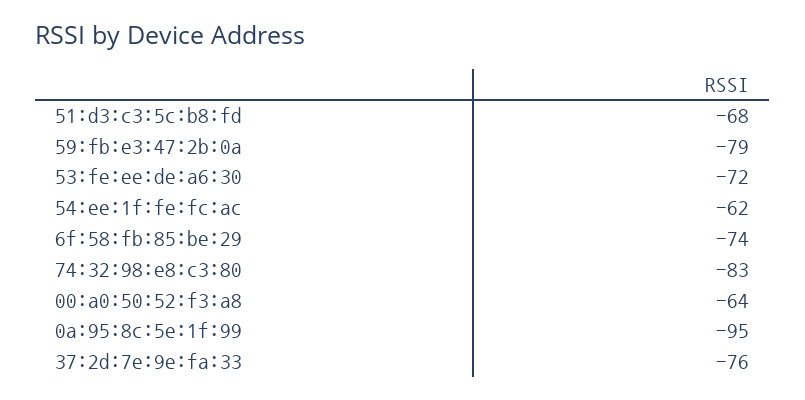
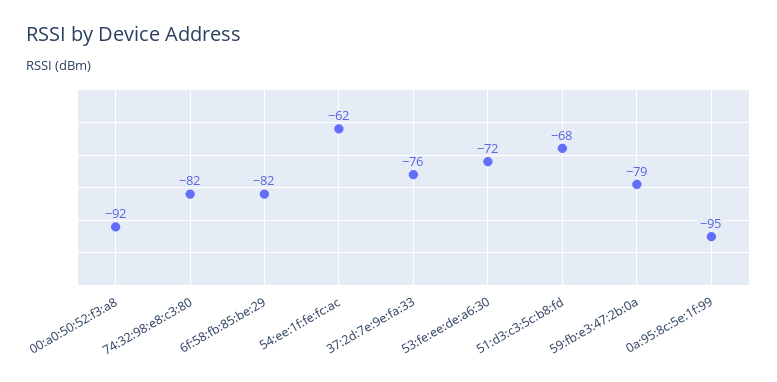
6f:58:fb:85:be:29: -74 -> -82
74:32:98:e8:c3:80: -83 -> -82
00:a0:50:52:f3:a8: -64 -> -92

